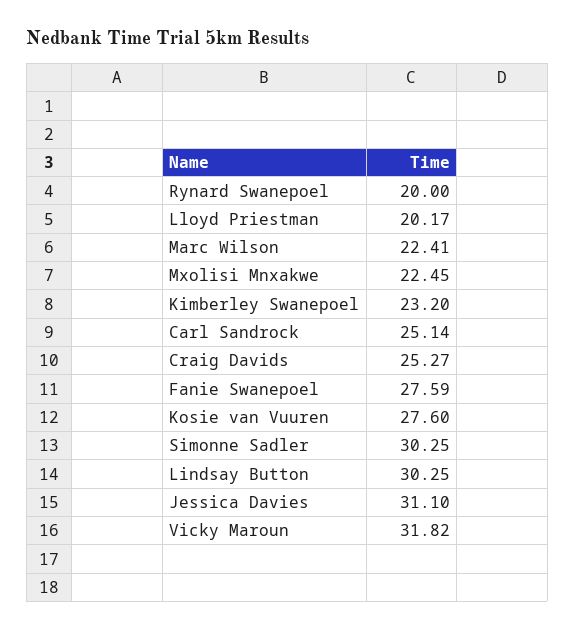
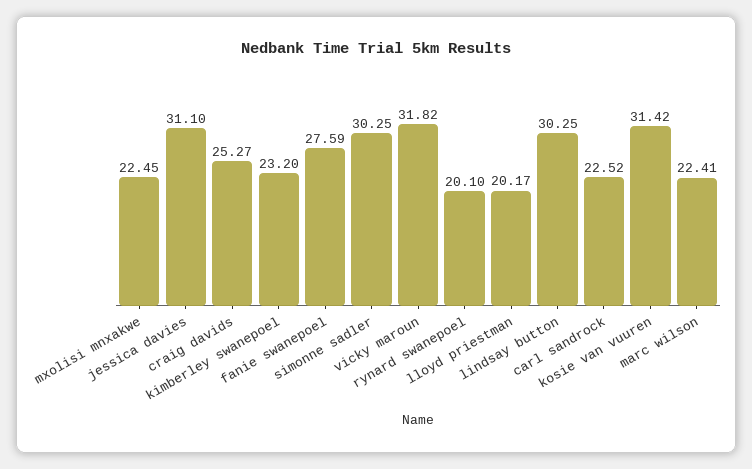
Rynard Swanepoel: 20 -> 20.1
Carl Sandrock: 25.14 -> 22.52
Kosie van Vuuren: 27.6 -> 31.42

